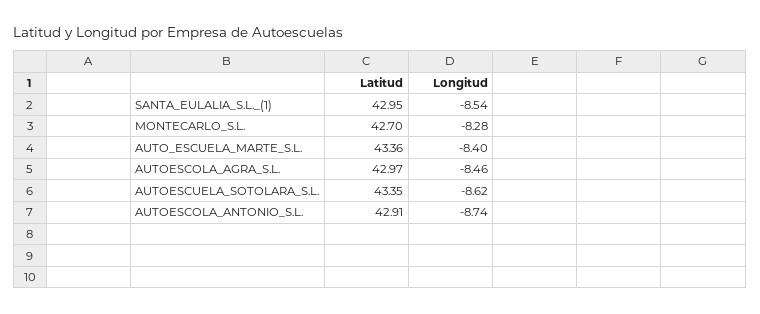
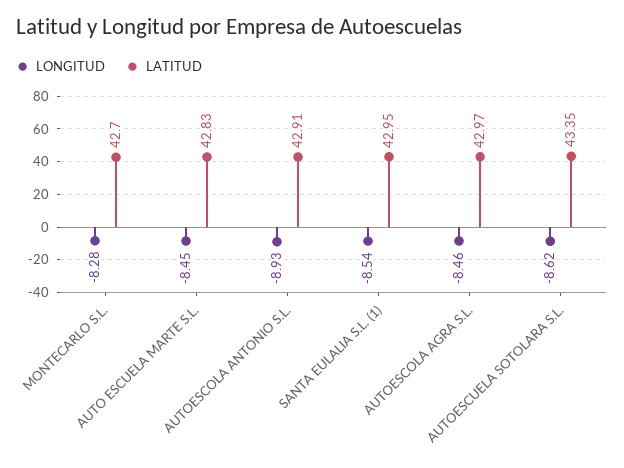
Latitud, AUTO_ESCUELA_MARTE_S.L.: 43.36 -> 42.83
Longitud, AUTO_ESCUELA_MARTE_S.L.: -8.4 -> -8.45
Longitud, AUTOESCOLA_ANTONIO_S.L.: -8.74 -> -8.93

